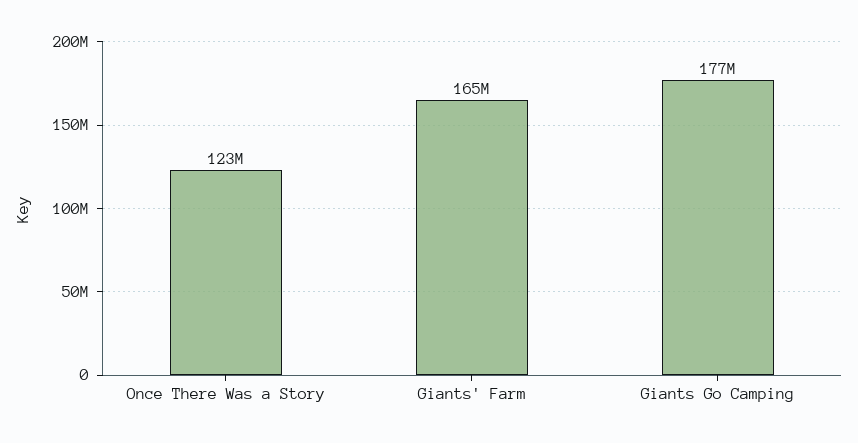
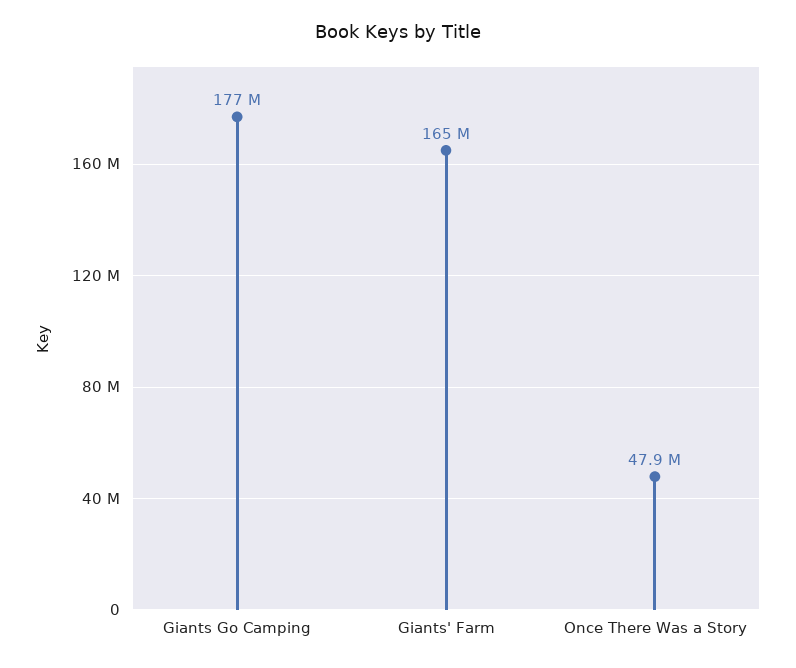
Once There Was a Story: 123000000 -> 47900000

